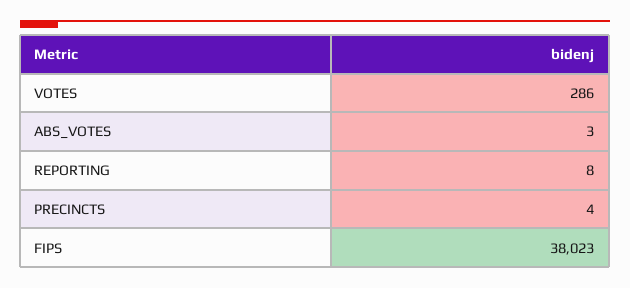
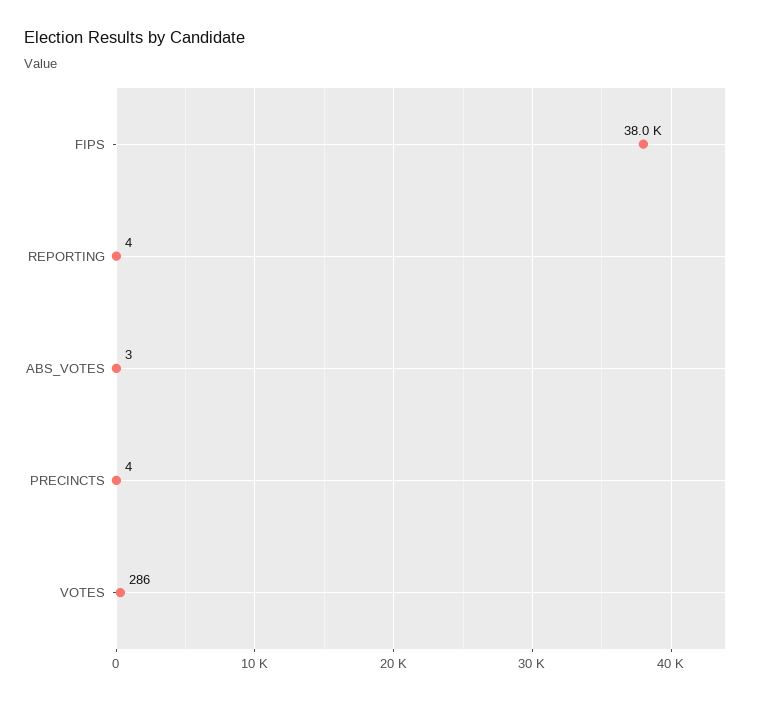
REPORTING: 8 -> 4

